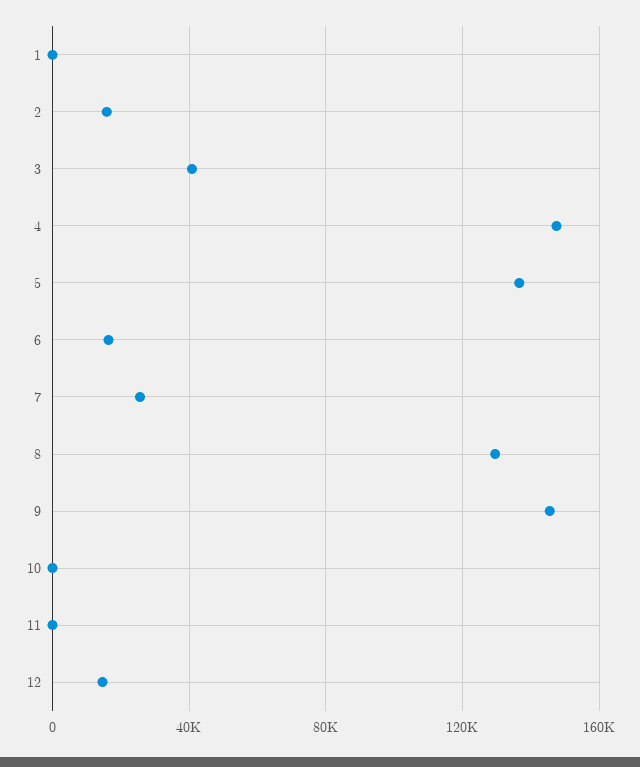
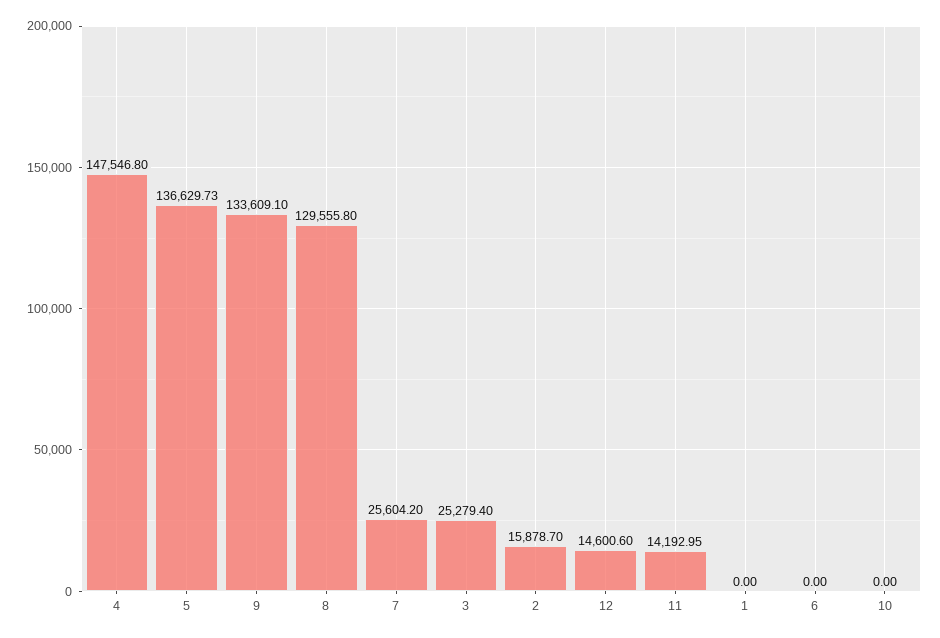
3: 40000 -> 25279.4
6: 15000 -> 0
9: 145000 -> 133609.1
11: 0 -> 14192.95

